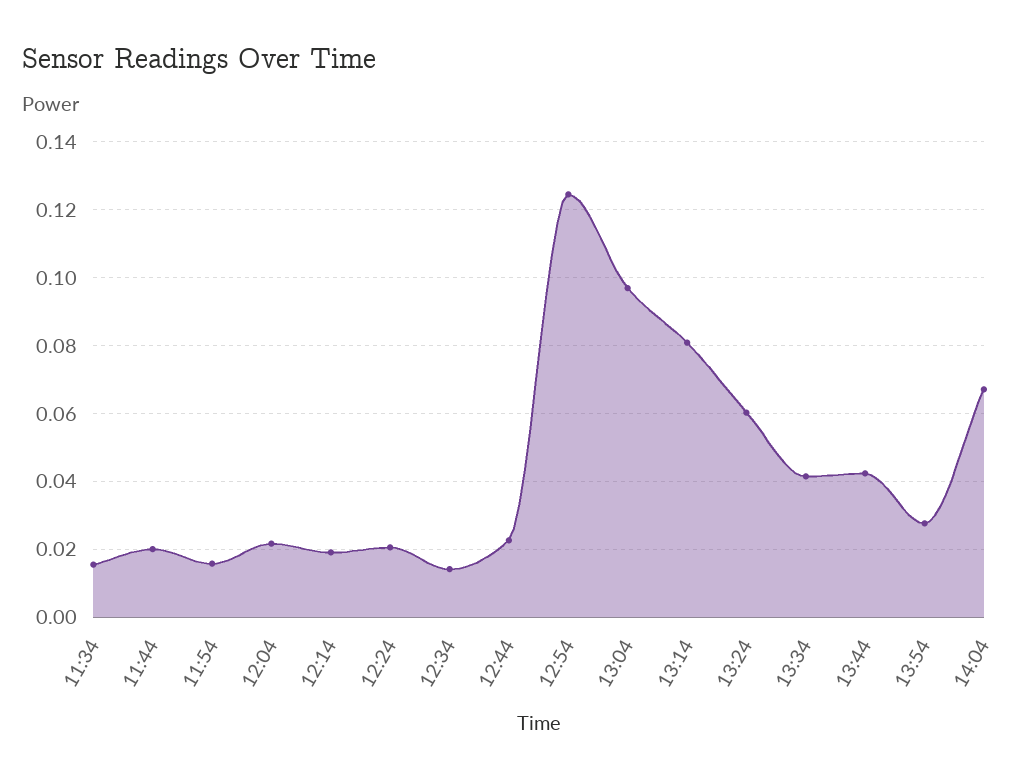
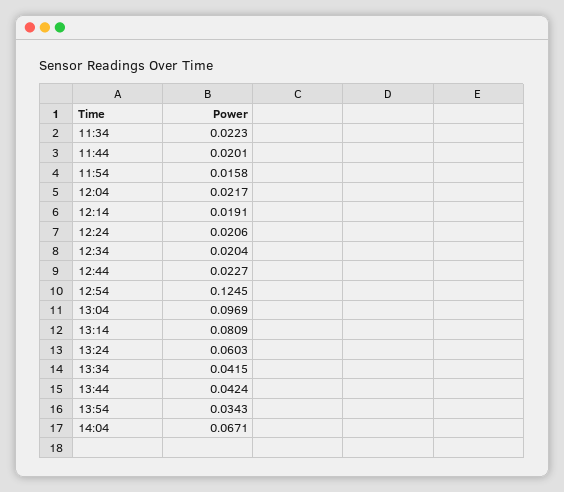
11:34: 0.016 -> 0.0223
12:34: 0.014 -> 0.0204
13:54: 0.028 -> 0.0343

